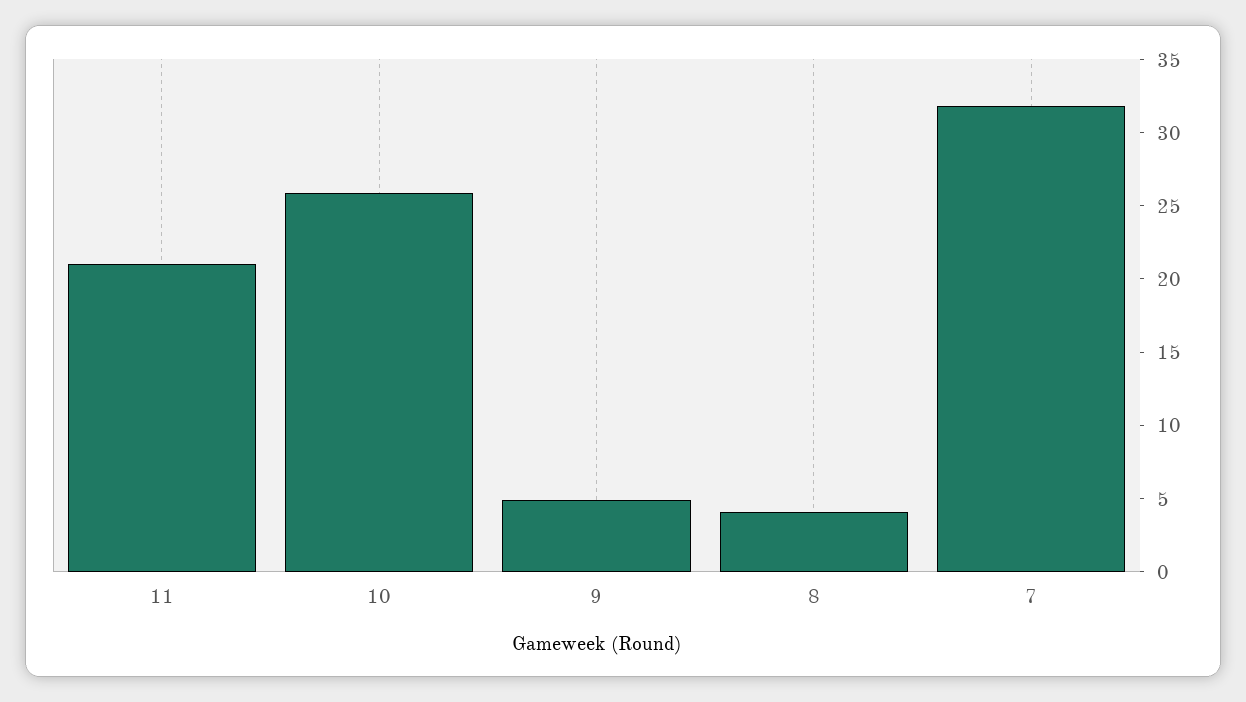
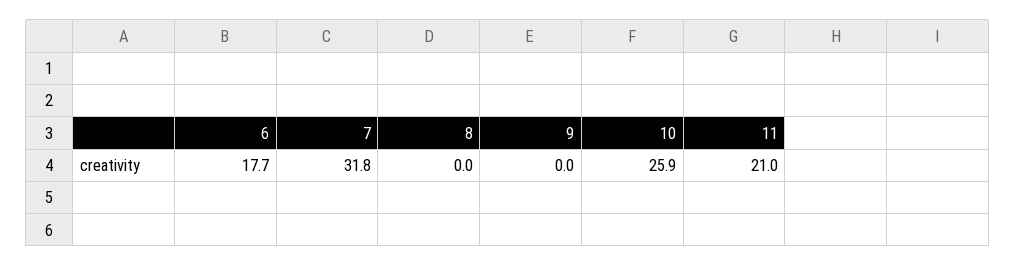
9: 5 -> 0
8: 4 -> 0
6: none -> 17.7

